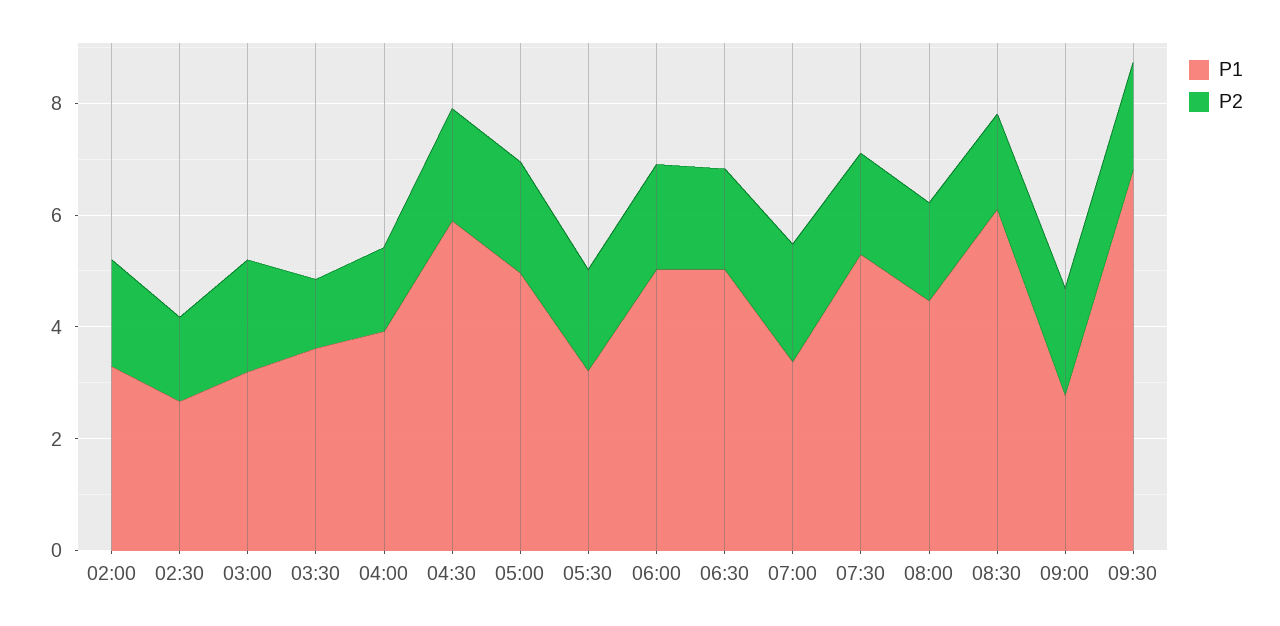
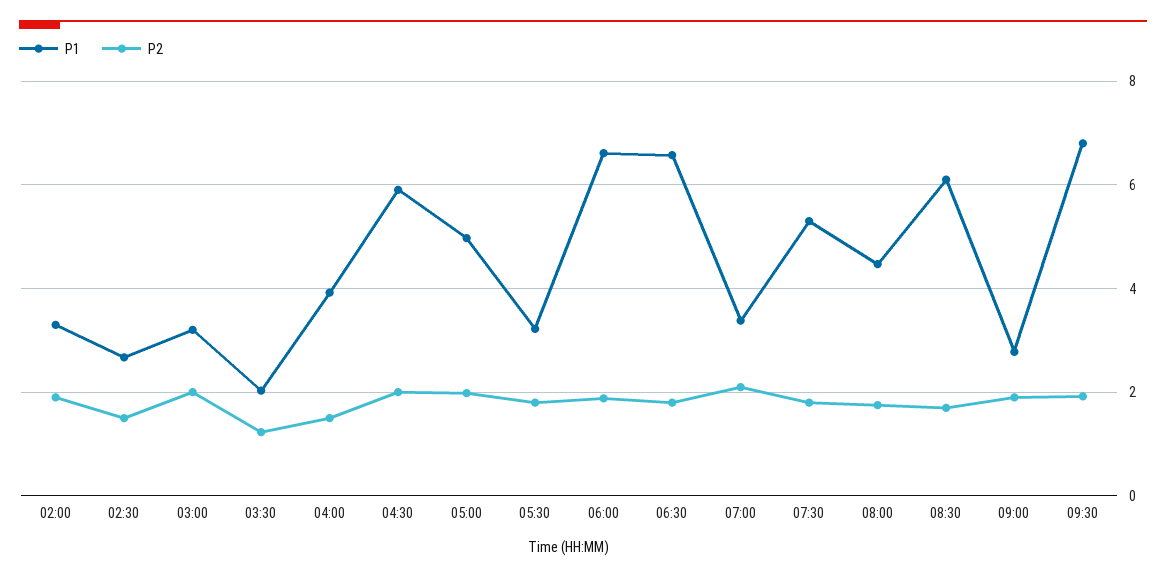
P1, 03:30: 3.5 -> 2
P1, 06:00: 5 -> 6.6
P1, 06:30: 5 -> 6.6

